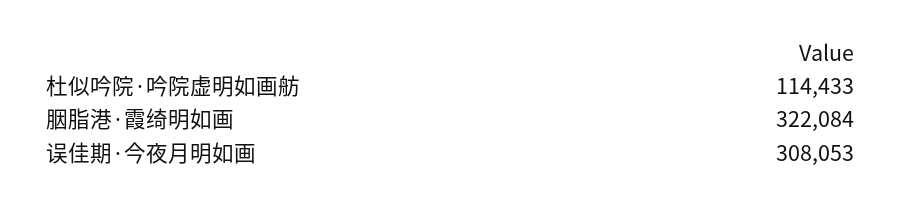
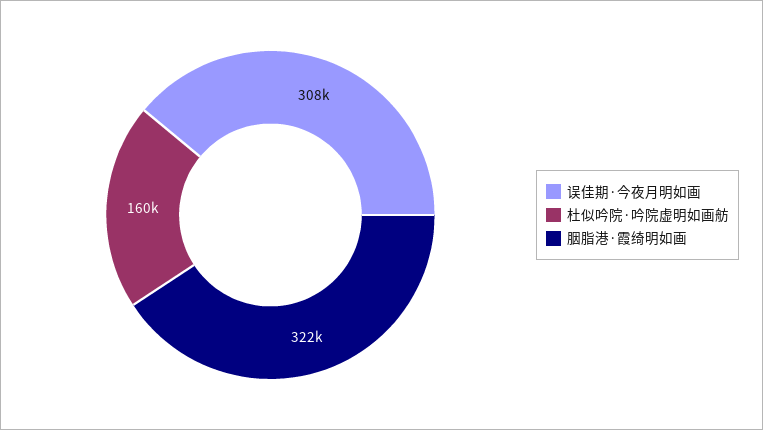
杜似吟院·吟院虚明如画舫: 114433 -> 160000

